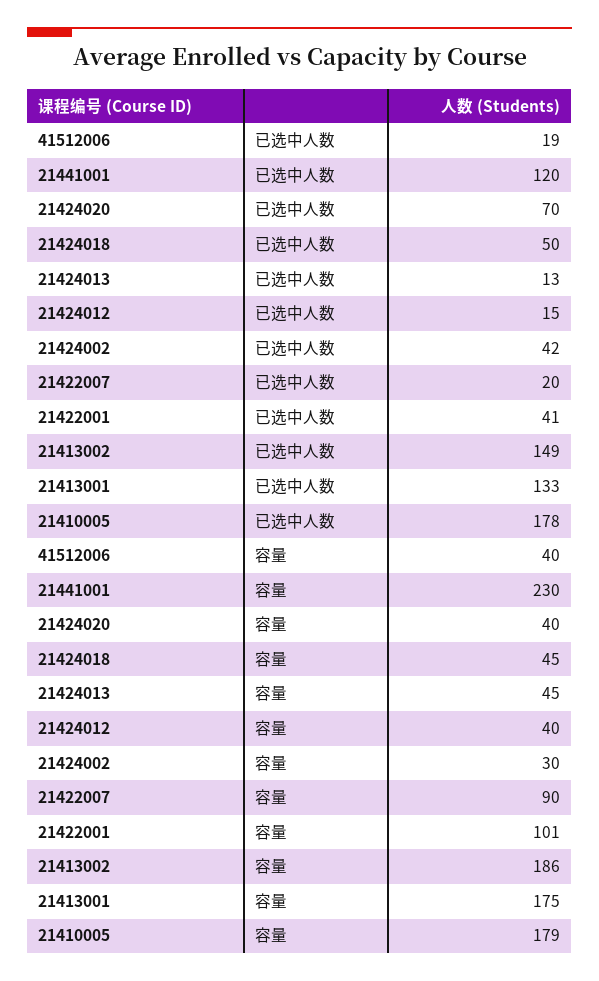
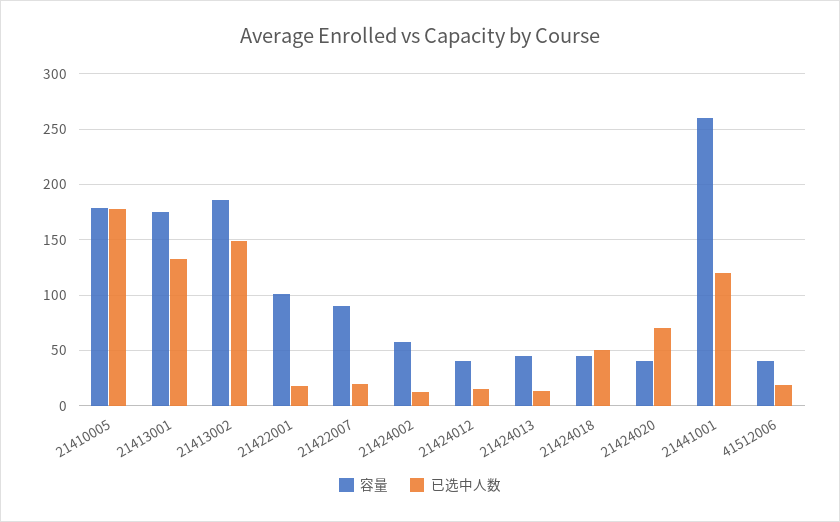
已选中人数, 21424002: 42 -> 10
已选中人数, 21422001: 41 -> 20
容量, 21441001: 230 -> 260
容量, 21424002: 30 -> 60

